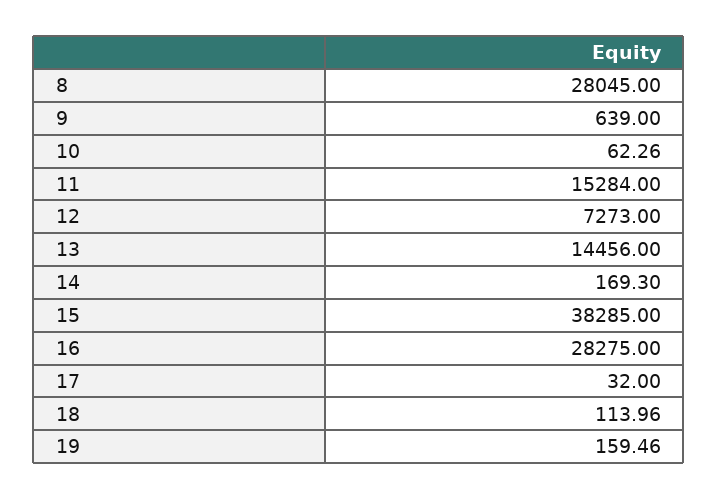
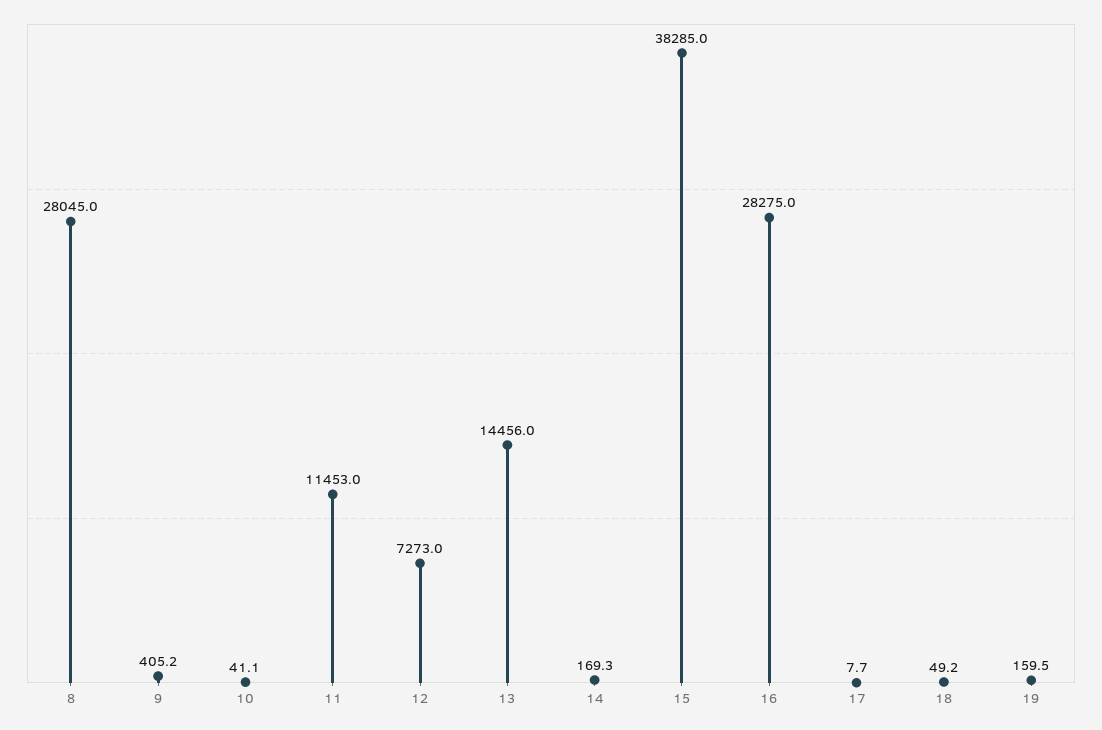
9: 639 -> 405.2
10: 62.26 -> 41.1
11: 15284 -> 11453
17: 32 -> 7.7
18: 113.96 -> 49.2

